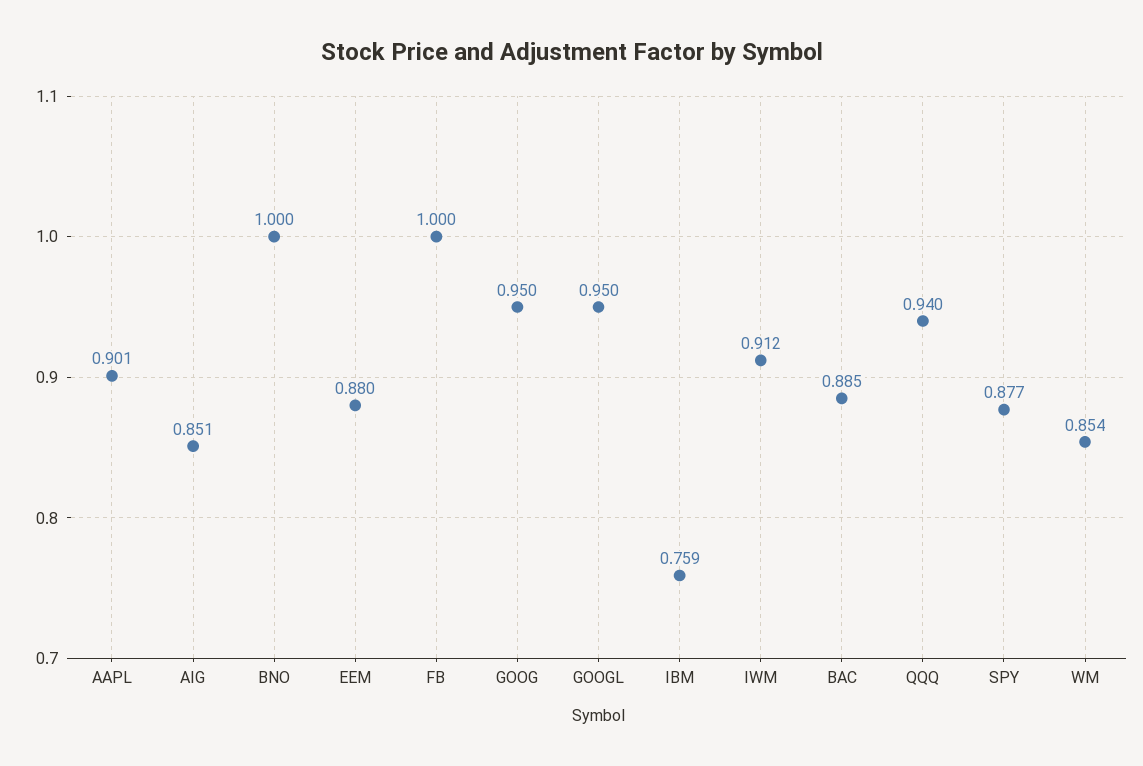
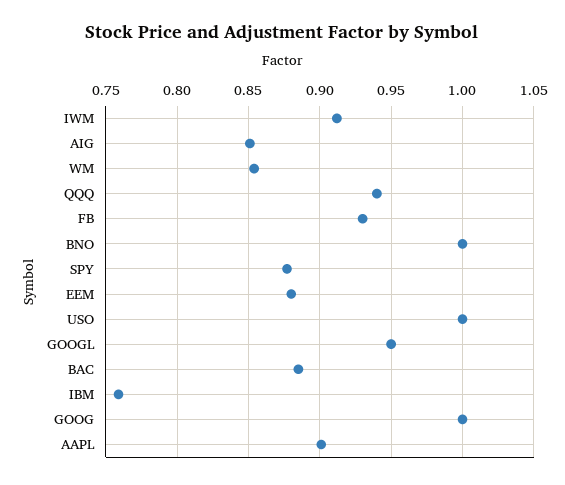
FB: 1 -> 0.93
GOOG: 0.95 -> 1
USO: none -> 1

